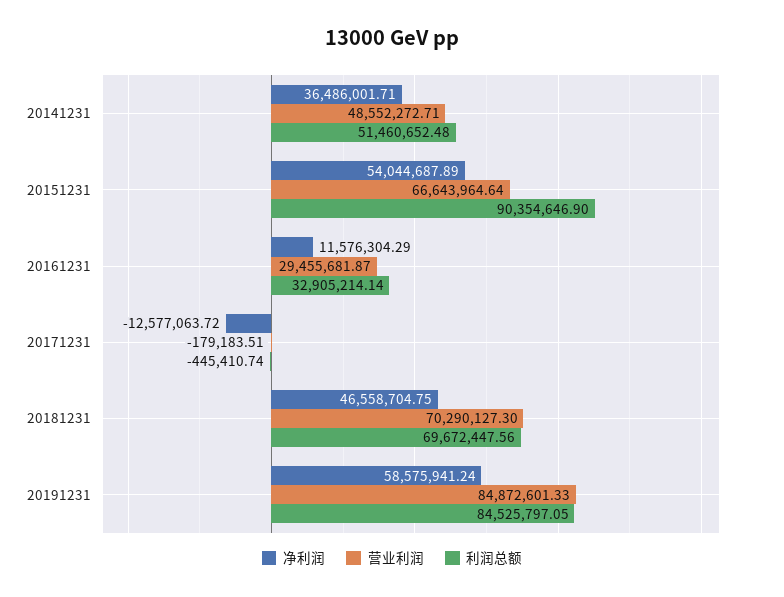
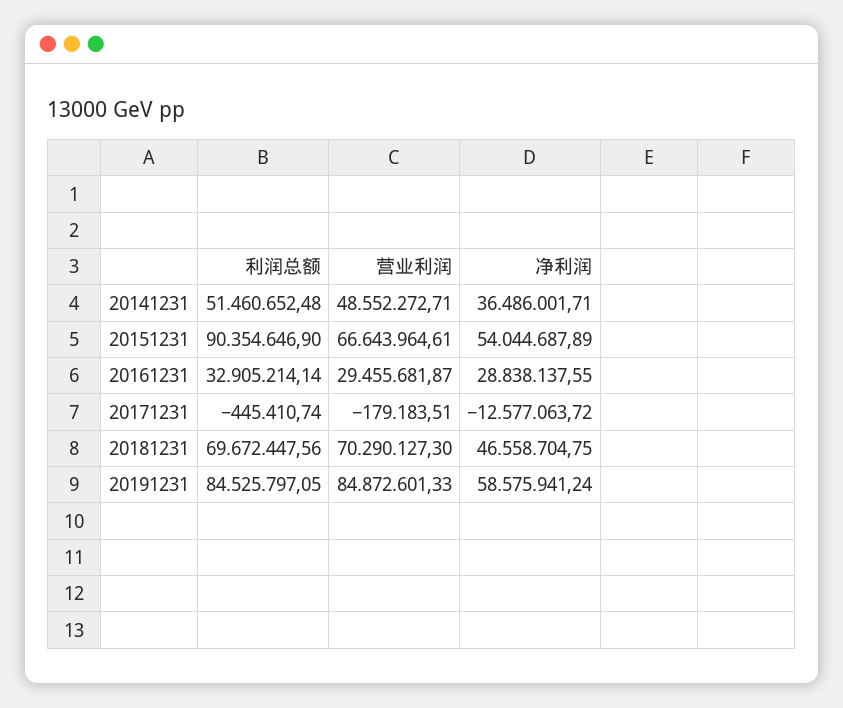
营业利润, 20151231: 66643964.64 -> 66643964.61
净利润, 20161231: 11576304.29 -> 28838137.55

